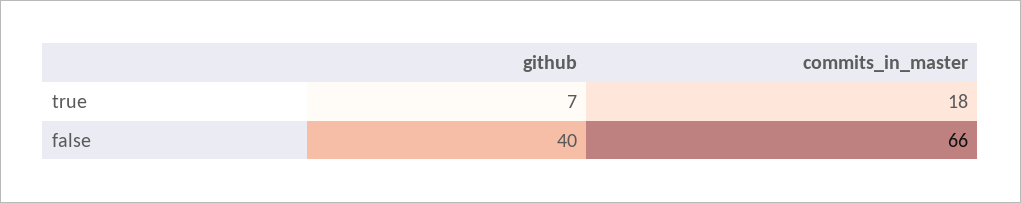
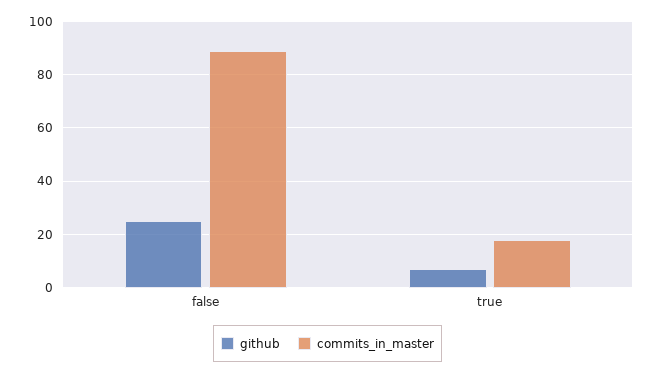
github, false: 40 -> 25
commits_in_master, false: 66 -> 90

